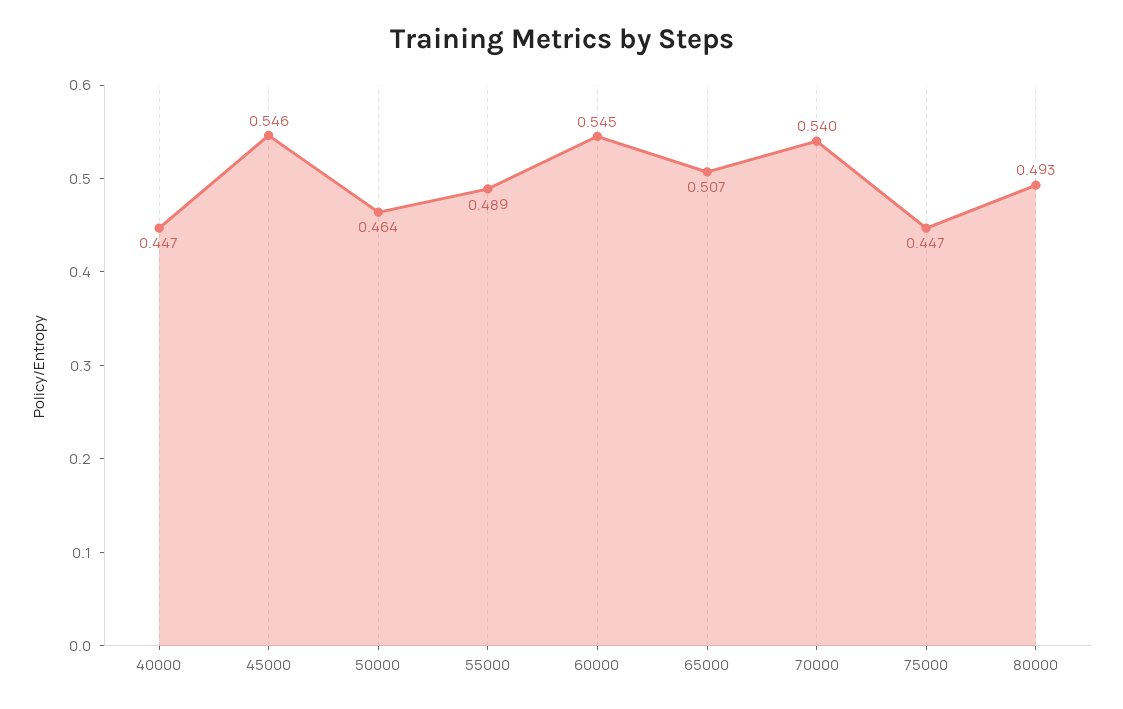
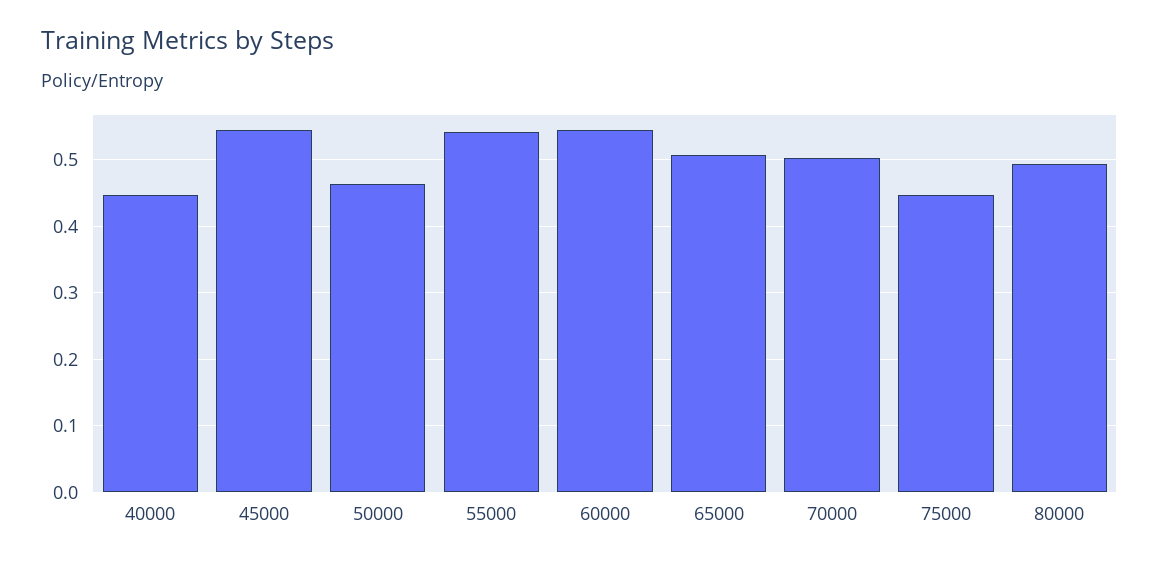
55000: 0.489 -> 0.54
70000: 0.54 -> 0.5

